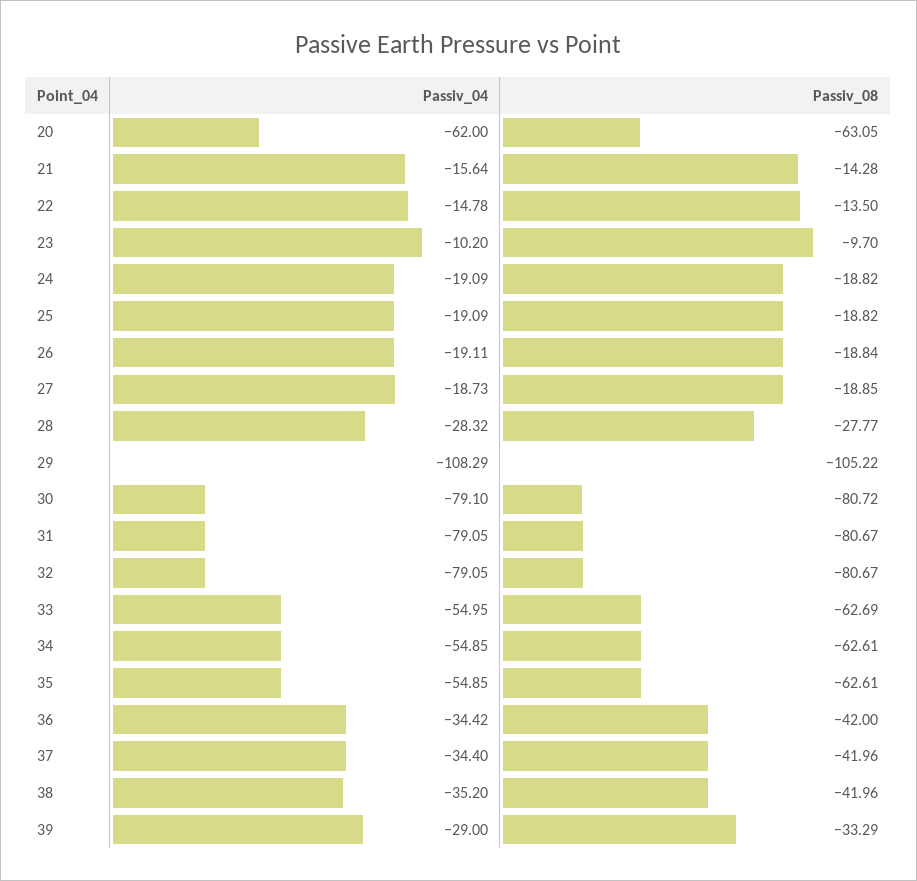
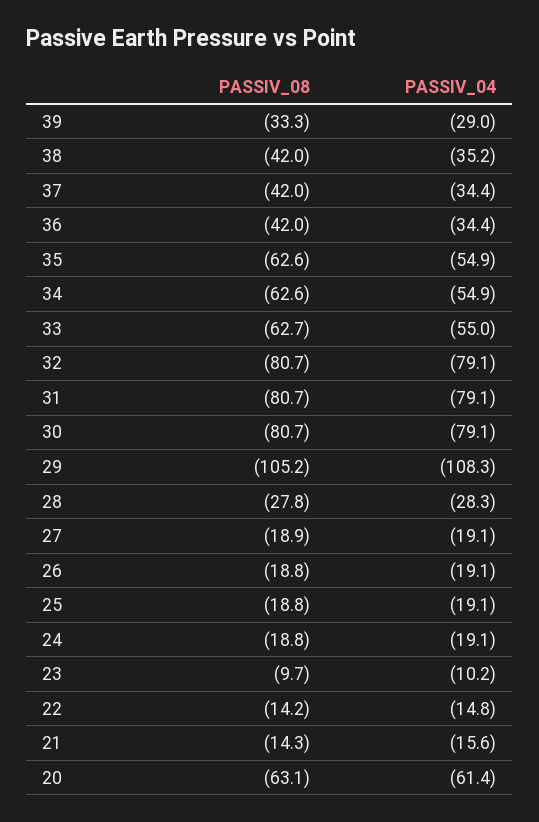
Passiv_04, 20: -62 -> -61.4
Passiv_08, 22: -13.5 -> -14.2
Passiv_04, 27: -18.73 -> -19.1

